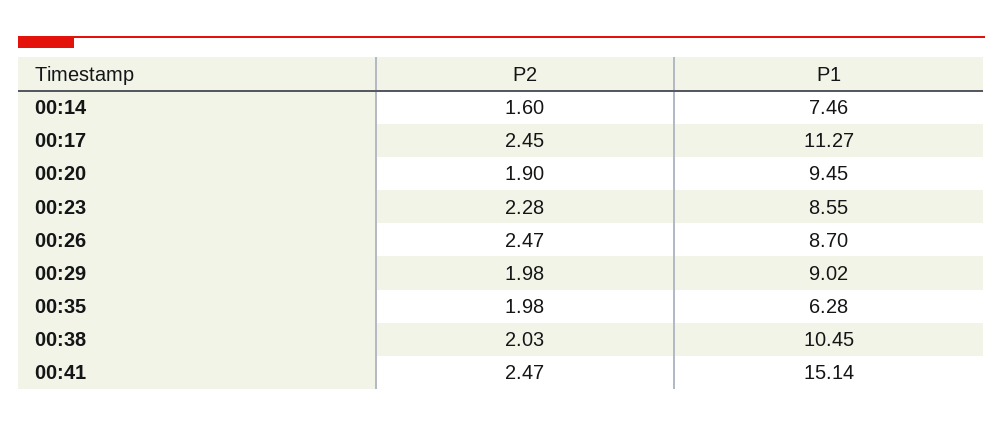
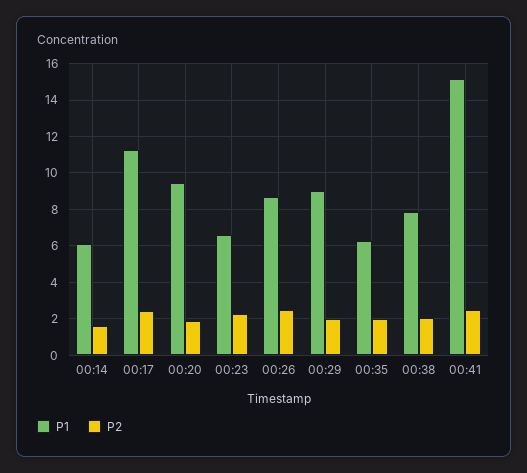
P1, 00:14: 7.46 -> 6
P1, 00:23: 8.55 -> 6.5
P1, 00:38: 10.45 -> 8

